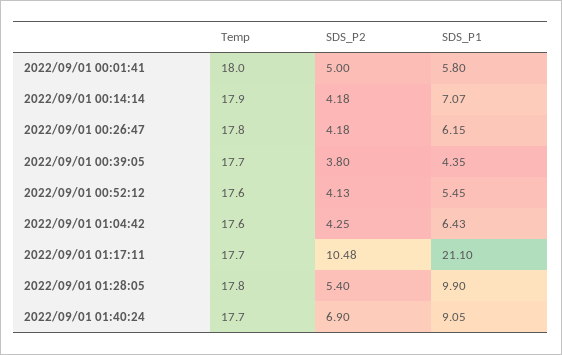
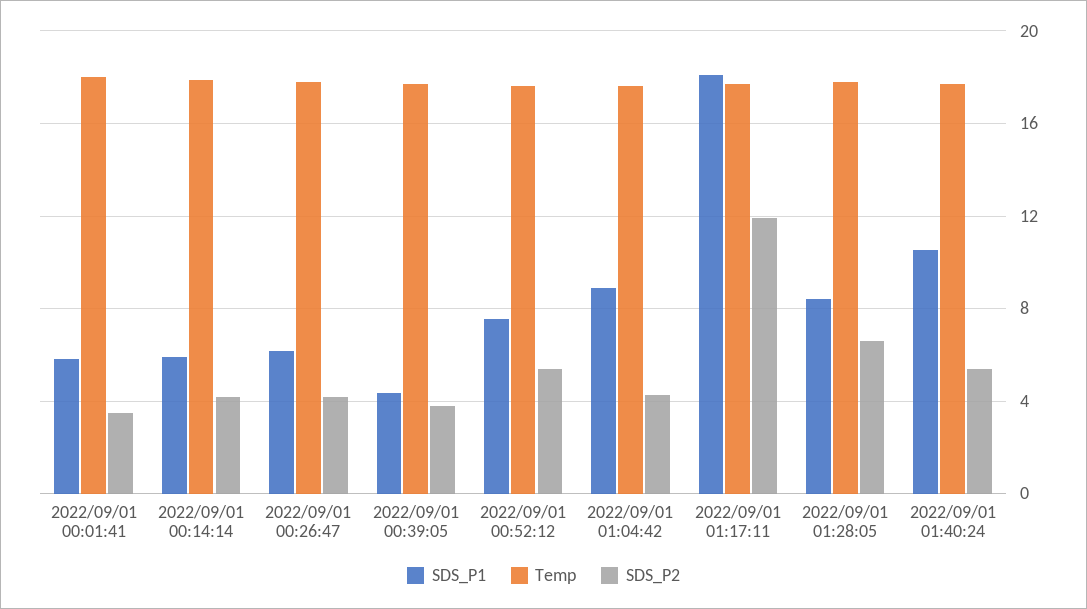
SDS_P2, 2022/09/01 00:01:41: 5 -> 3.5
SDS_P1, 2022/09/01 00:14:14: 7.07 -> 6
SDS_P2, 2022/09/01 00:52:12: 4.13 -> 5.5
SDS_P1, 2022/09/01 00:52:12: 5.45 -> 7.5
SDS_P1, 2022/09/01 01:04:42: 6.43 -> 9
SDS_P2, 2022/09/01 01:17:11: 10.48 -> 12
SDS_P1, 2022/09/01 01:17:11: 21.1 -> 18
SDS_P2, 2022/09/01 01:28:05: 5.4 -> 6.5
SDS_P1, 2022/09/01 01:28:05: 9.9 -> 8.5
SDS_P2, 2022/09/01 01:40:24: 6.9 -> 5.5
SDS_P1, 2022/09/01 01:40:24: 9.05 -> 10.5

